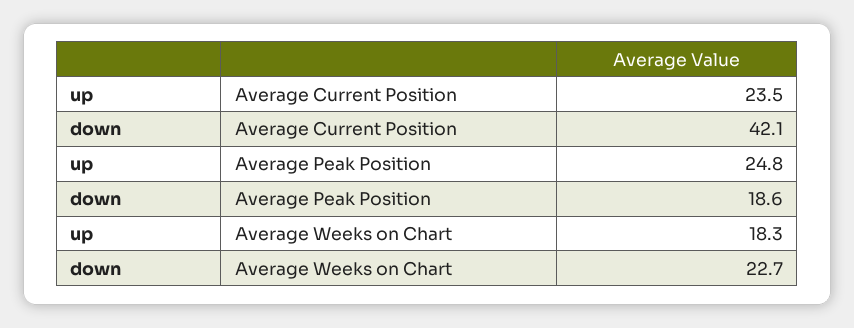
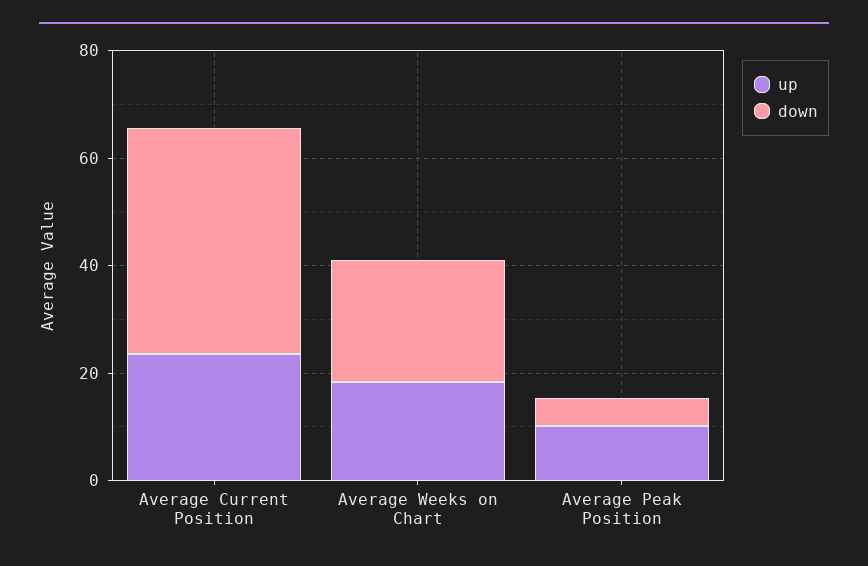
up, Average Peak Position: 24.8 -> 10
down, Average Peak Position: 18.6 -> 5

